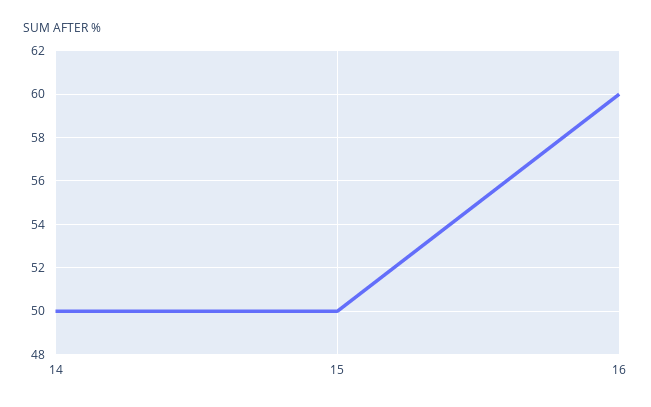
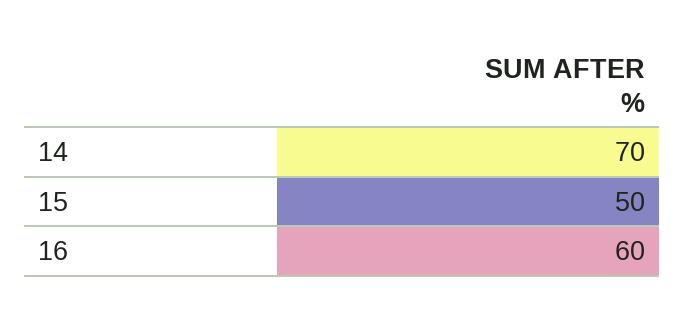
14: 50 -> 70

